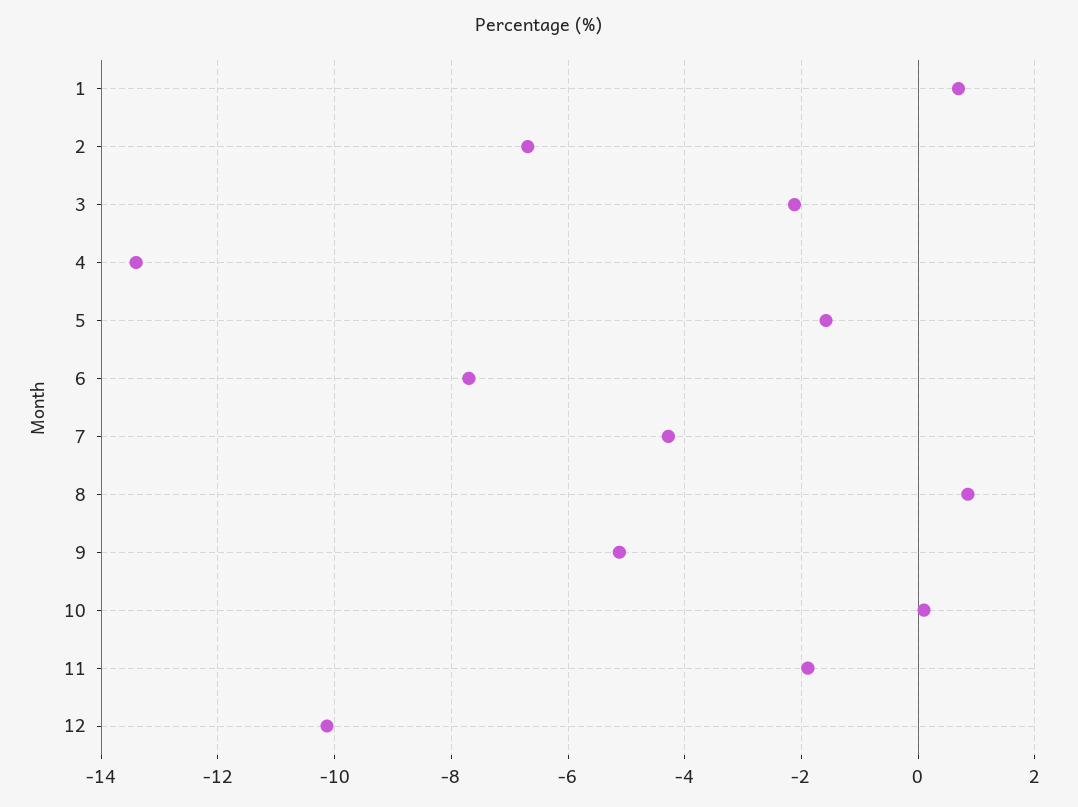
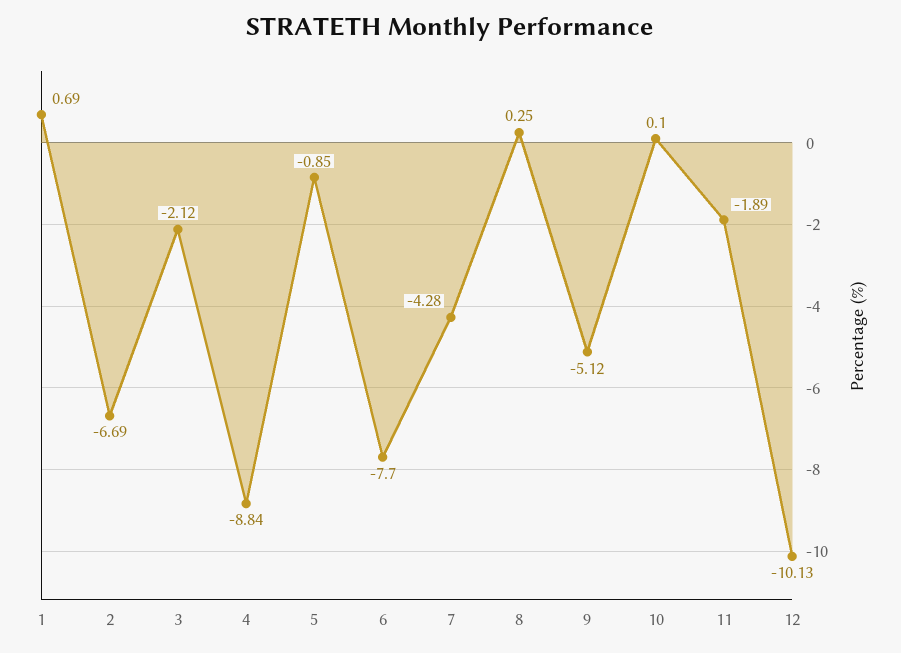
4: -13.4 -> -8.84
5: -1.6 -> -0.85
8: 0.8 -> 0.25

